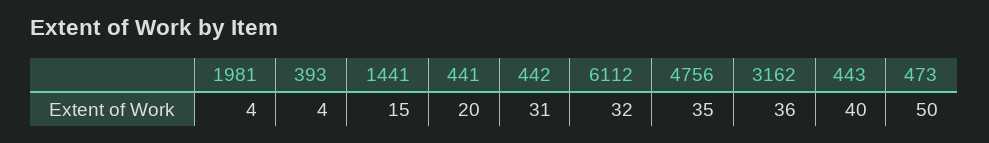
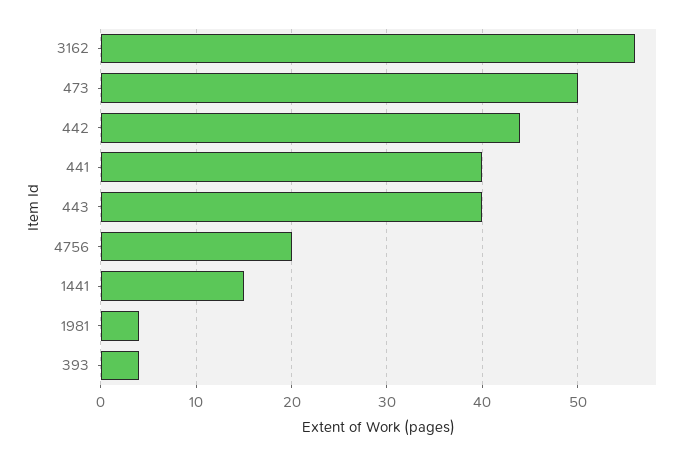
441: 20 -> 40
442: 31 -> 44
6112: 32 -> none
4756: 35 -> 20
3162: 36 -> 56

